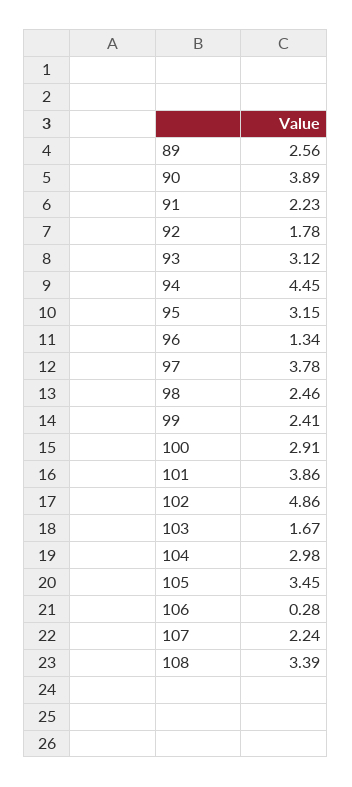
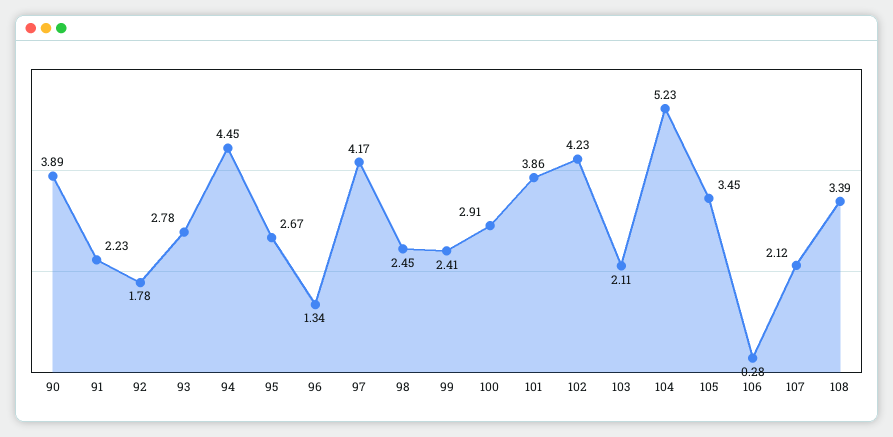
89: 2.56 -> none
93: 3.12 -> 2.78
95: 3.15 -> 2.67
97: 3.78 -> 4.17
98: 2.46 -> 2.45
102: 4.86 -> 4.23
103: 1.67 -> 2.11
104: 2.98 -> 5.23
107: 2.24 -> 2.12

